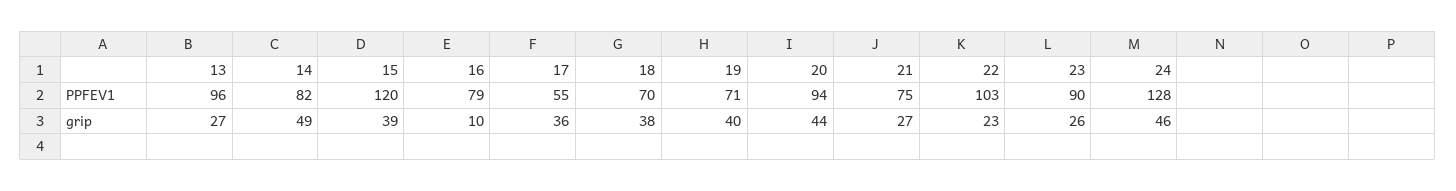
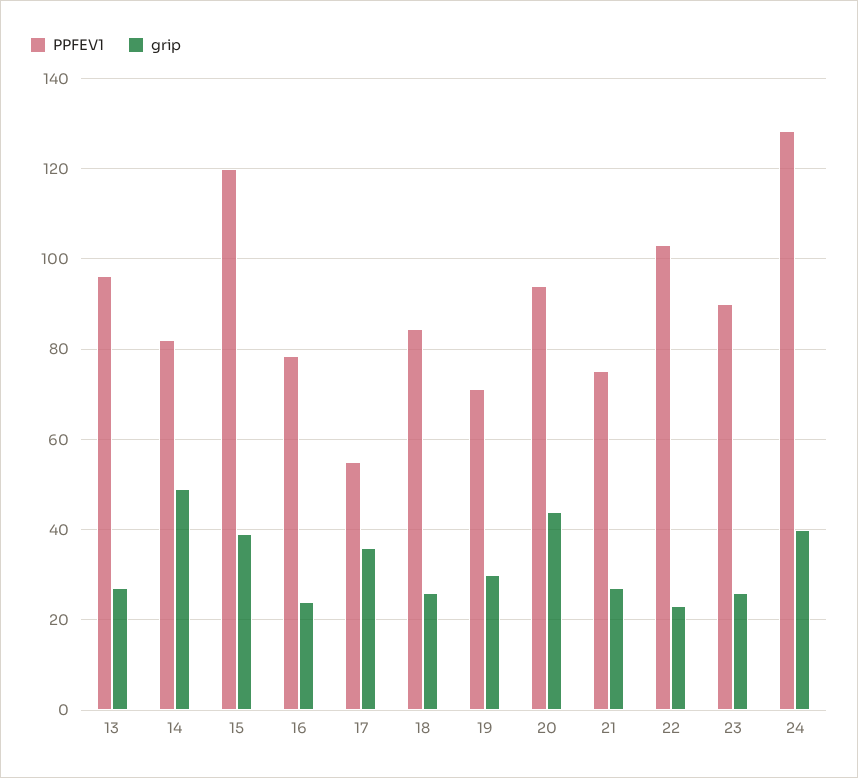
PPFEV1, 18: 70 -> 84
grip, 16: 10 -> 24
grip, 18: 38 -> 26
grip, 19: 40 -> 30
grip, 24: 46 -> 40

